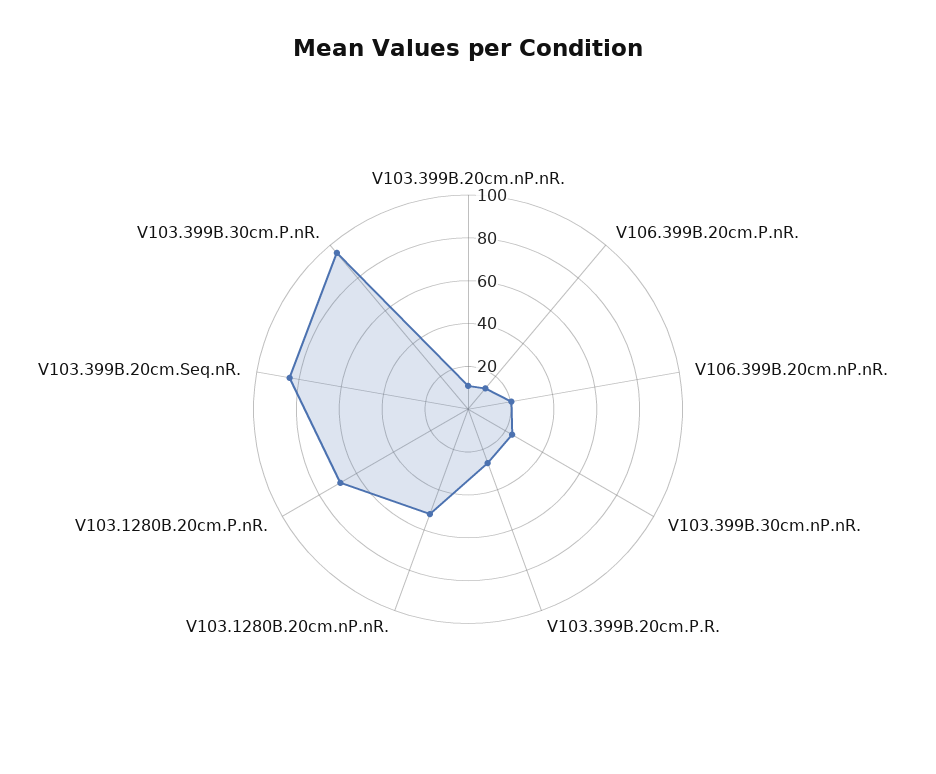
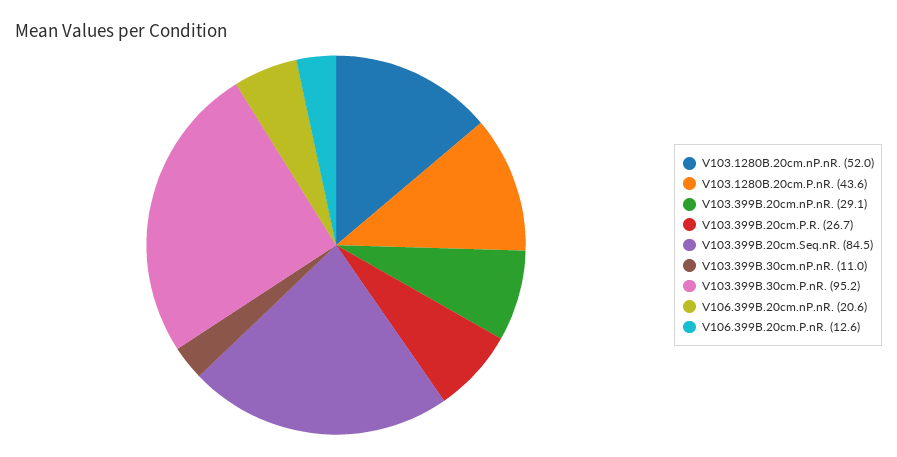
V103.399B.20cm.nP.nR.: 10 -> 29.1
V103.399B.30cm.nP.nR.: 25 -> 11
V103.1280B.20cm.P.nR.: 70 -> 43.6

